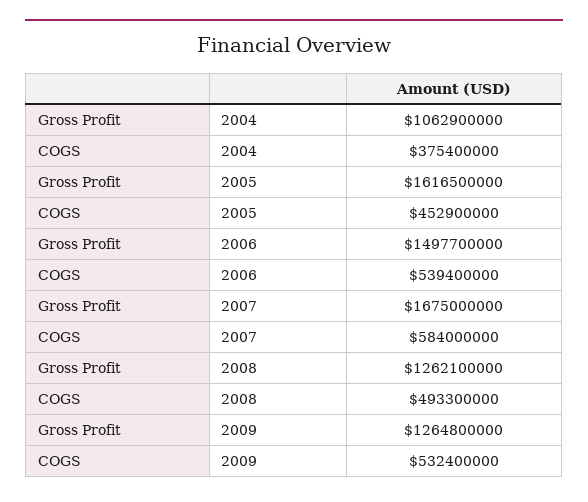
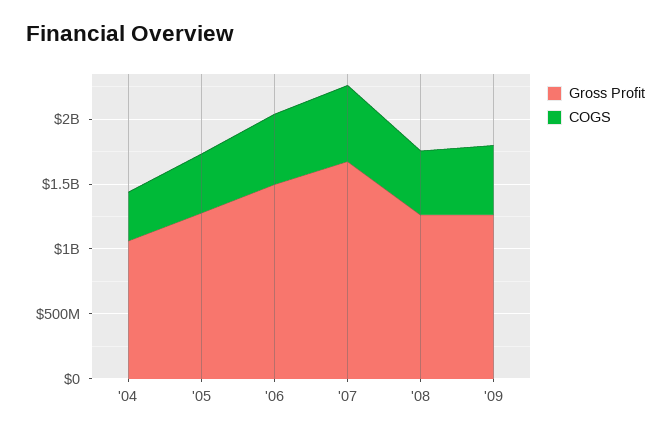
Gross Profit, 2005: 1616500000 -> 1300000000

